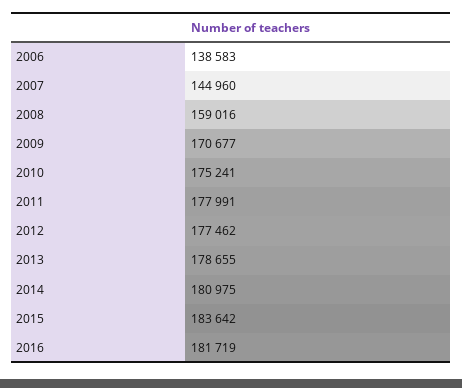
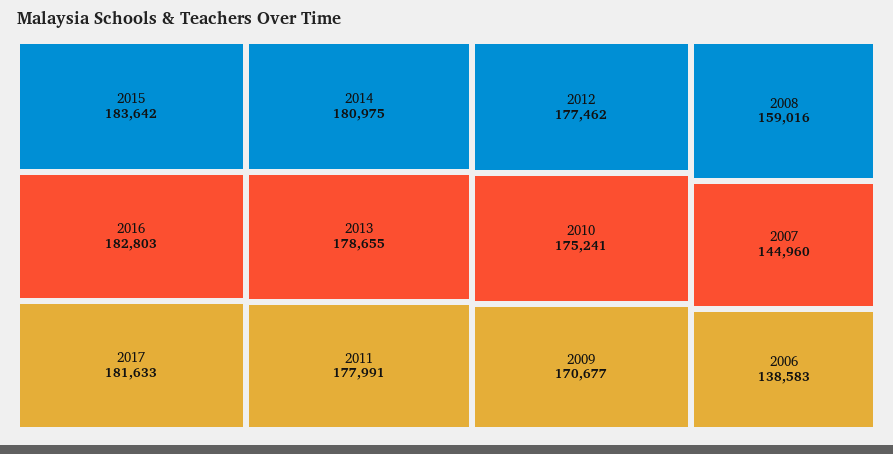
2016: 181719 -> 182803
2017: none -> 181633

